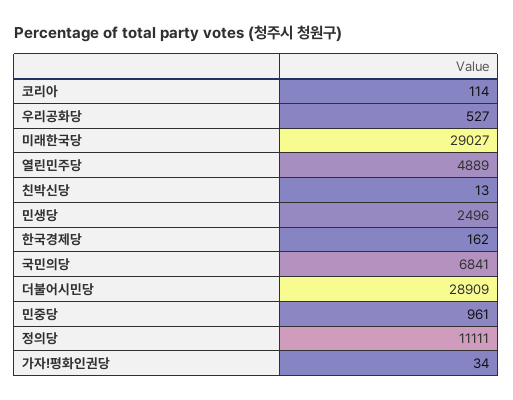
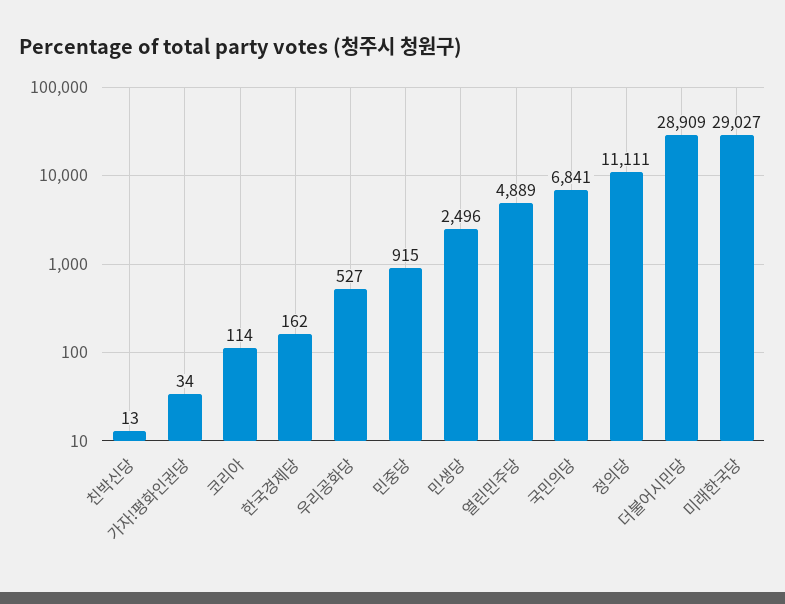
민중당: 961 -> 915

